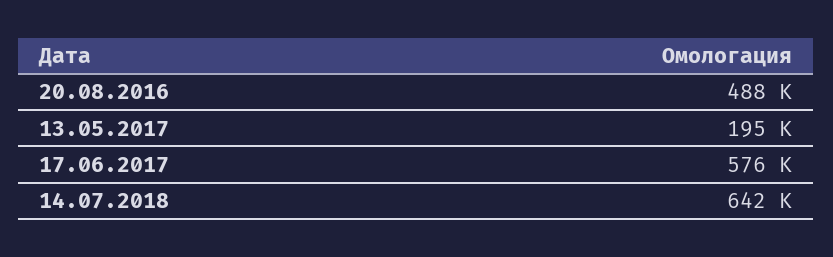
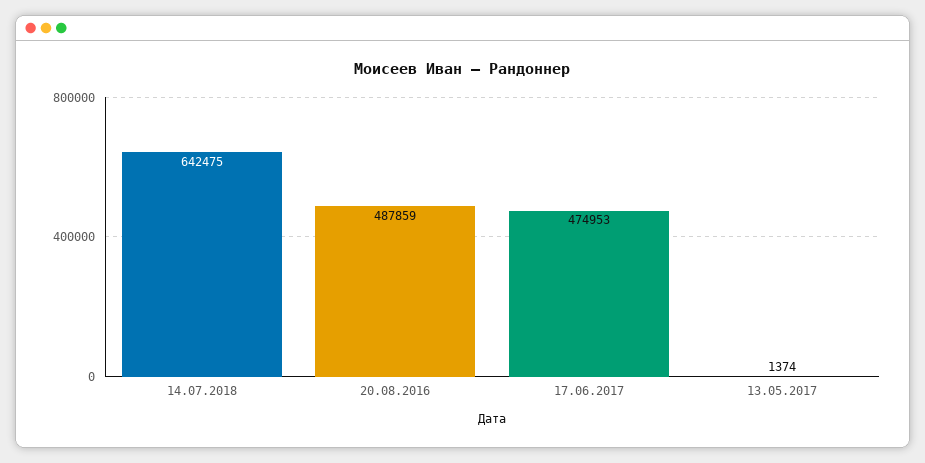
13.05.2017: 195000 -> 1374
17.06.2017: 576000 -> 474953

